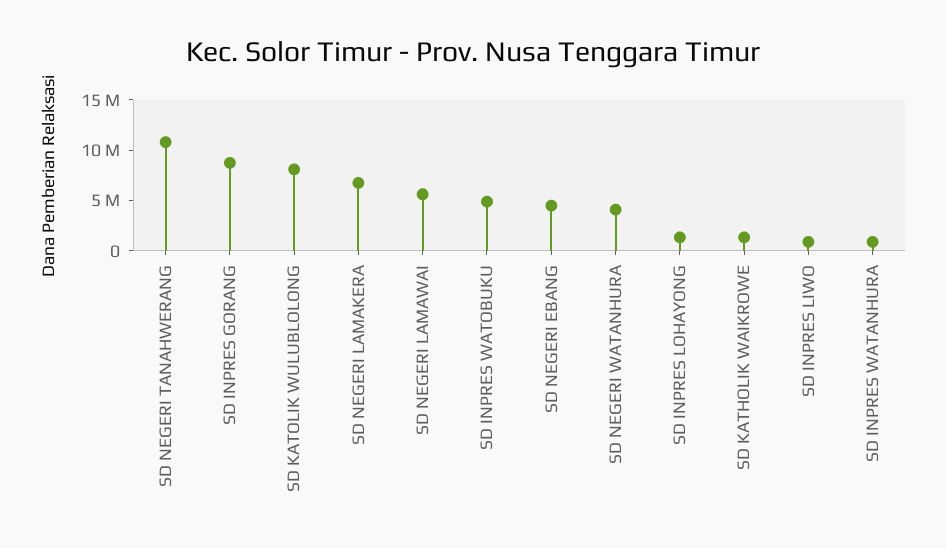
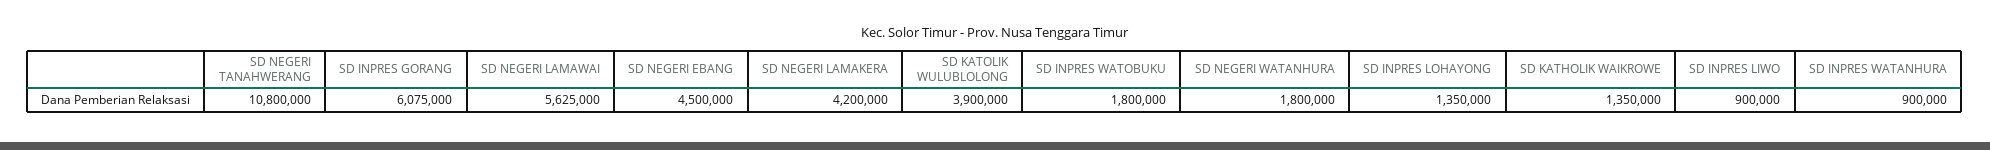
SD INPRES GORANG: 9000000 -> 6075000
SD KATOLIK WULUBLOLONG: 8000000 -> 3900000
SD NEGERI LAMAKERA: 7000000 -> 4200000
SD INPRES WATOBUKU: 5000000 -> 1800000
SD NEGERI WATANHURA: 4000000 -> 1800000

